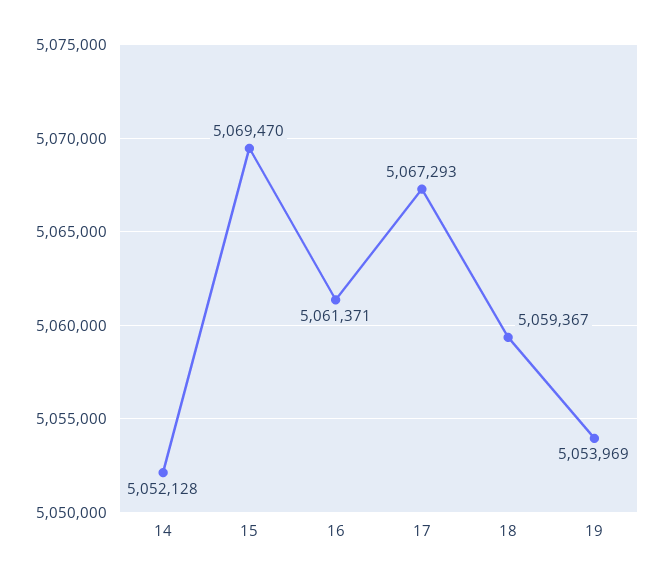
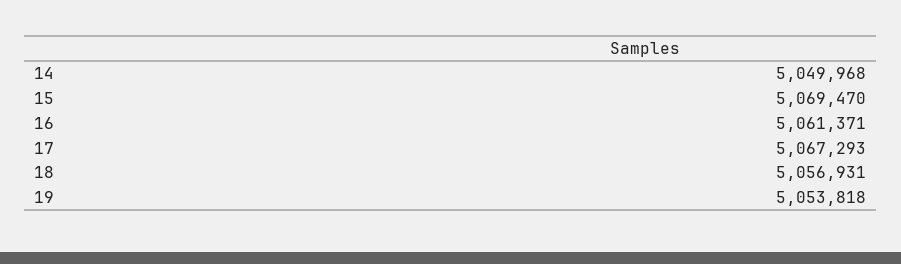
14: 5052128 -> 5049968
18: 5059367 -> 5056931
19: 5053969 -> 5053818

